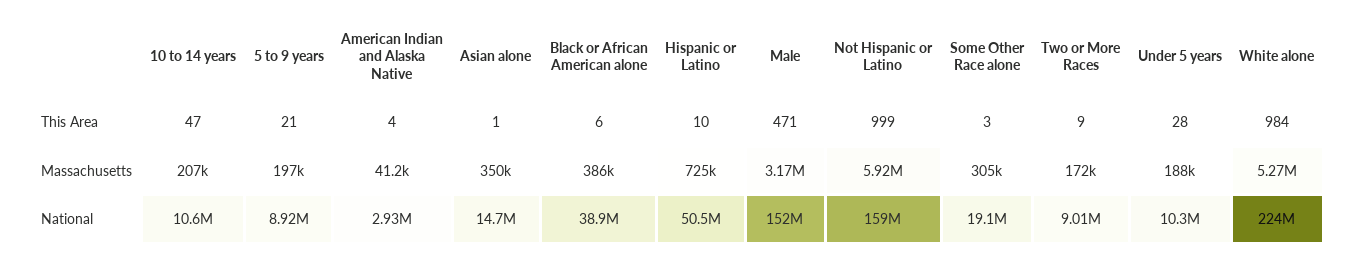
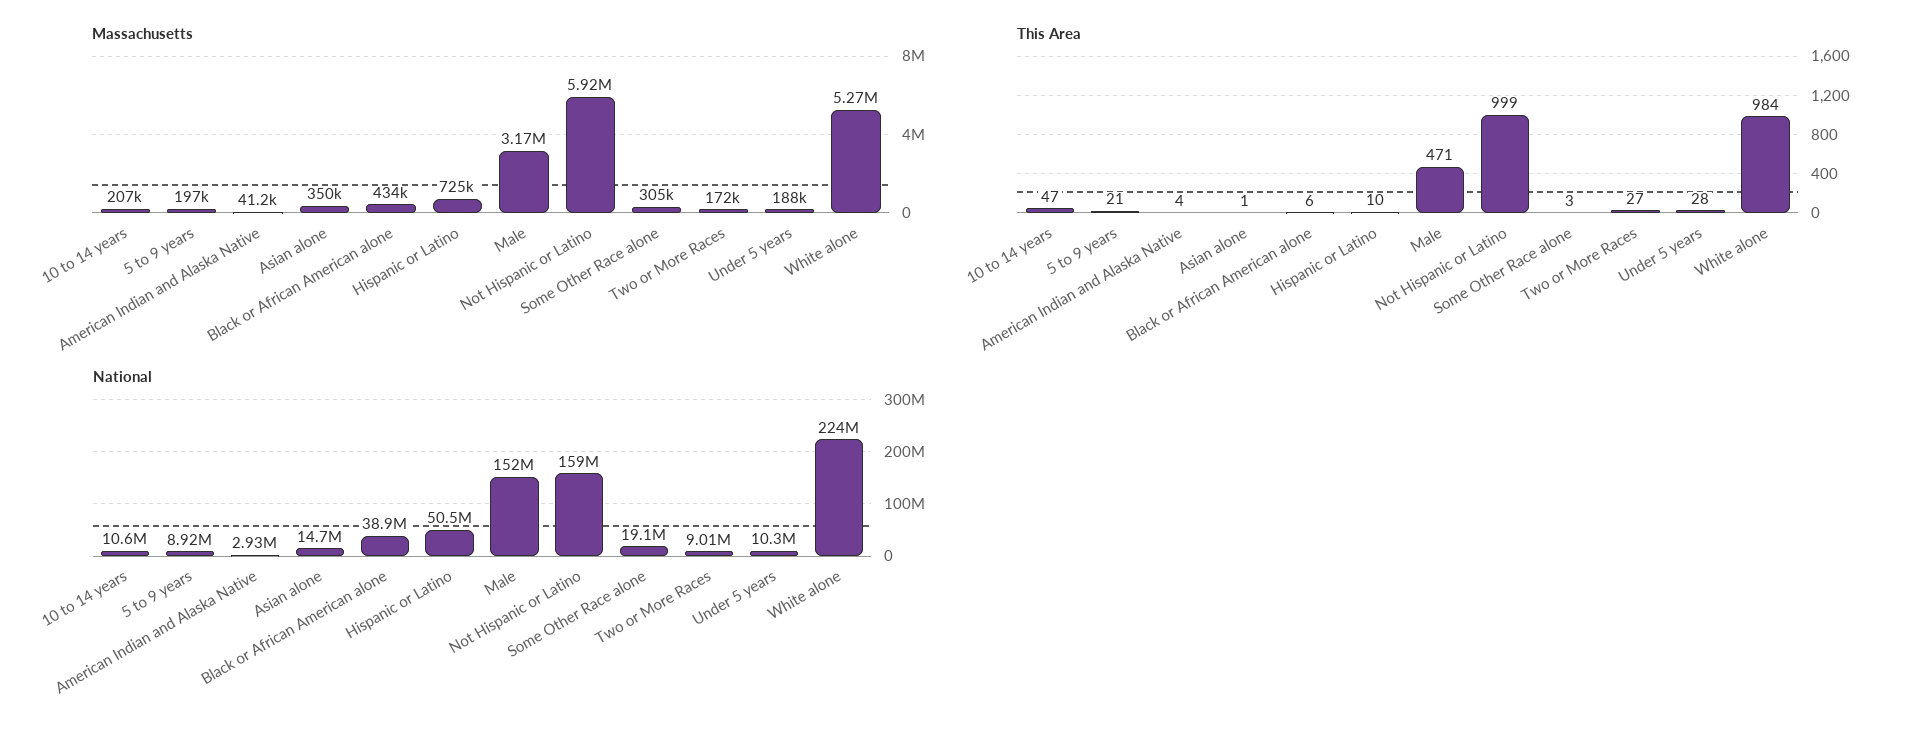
This Area, Two or More Races: 9 -> 27
Massachusetts, Black or African American alone: 386000 -> 434000

